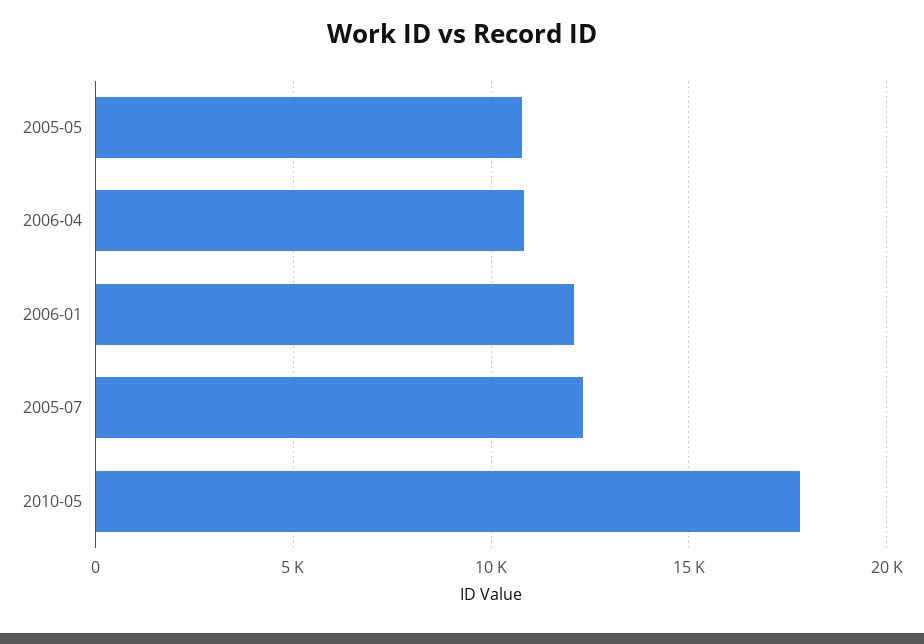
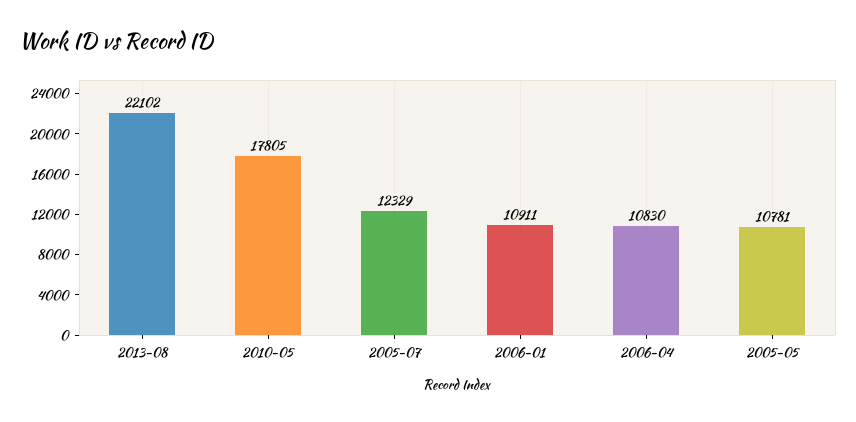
2006-01: 12000 -> 10911
2013-08: none -> 22102

